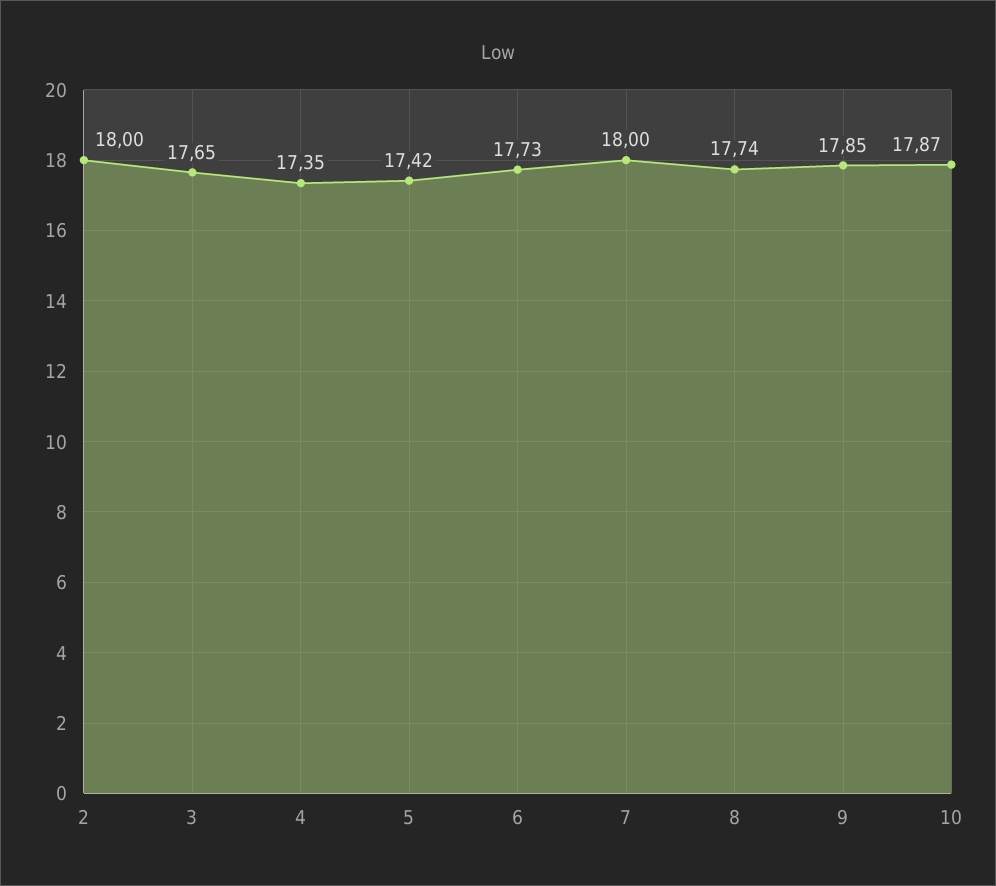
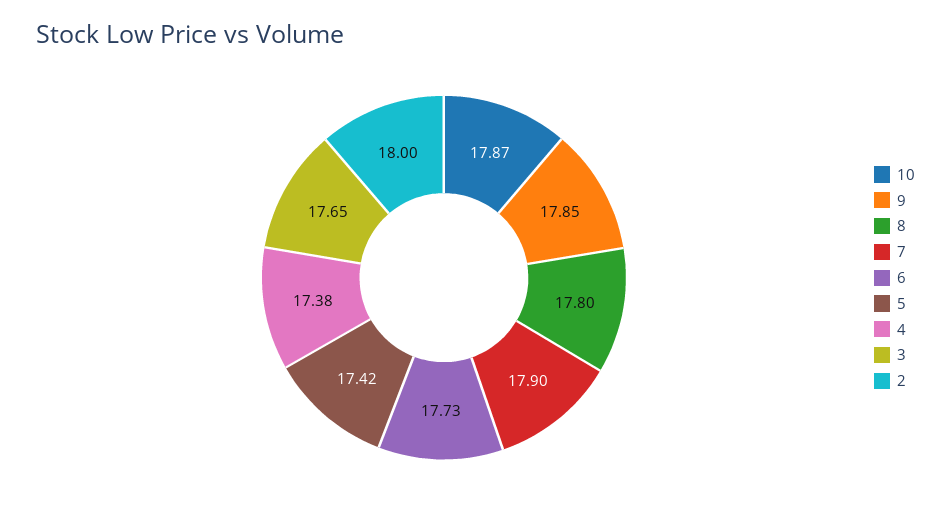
4: 17.35 -> 17.38
7: 18 -> 17.9
8: 17.74 -> 17.8

